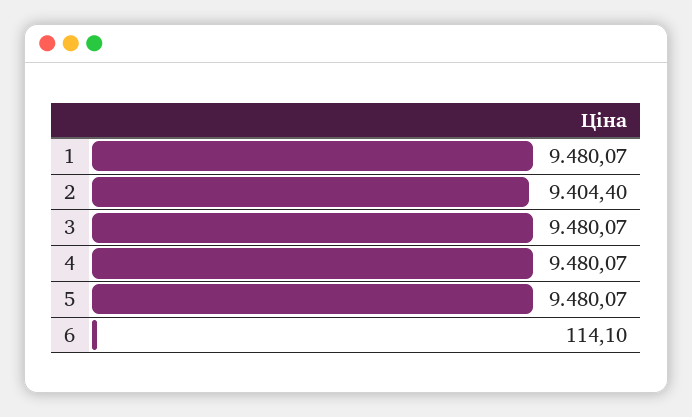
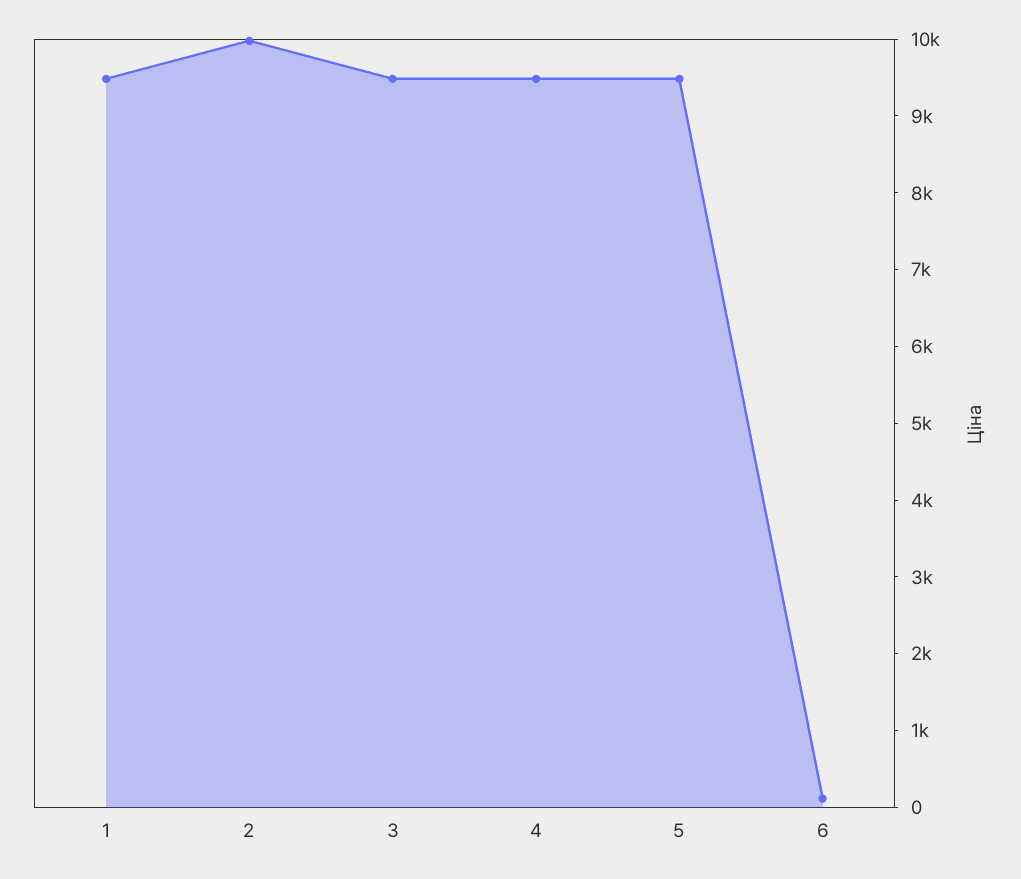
2: 9404.4 -> 10000

